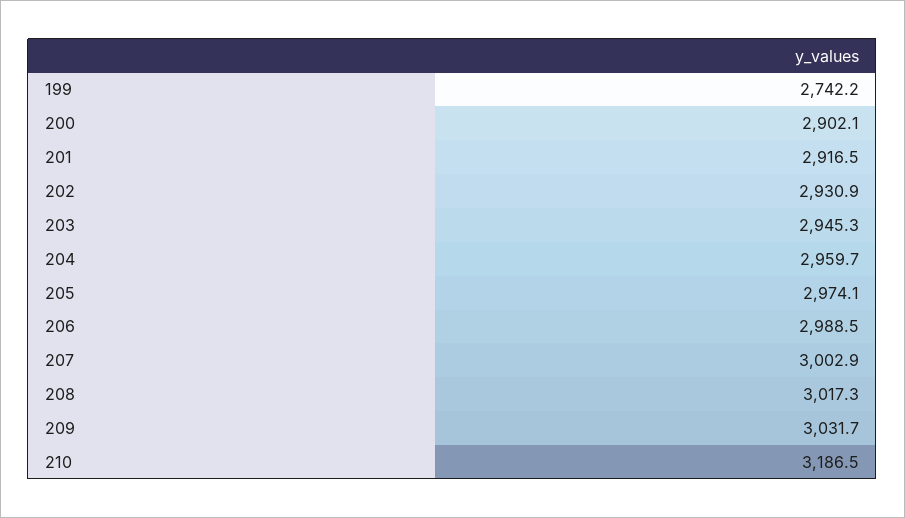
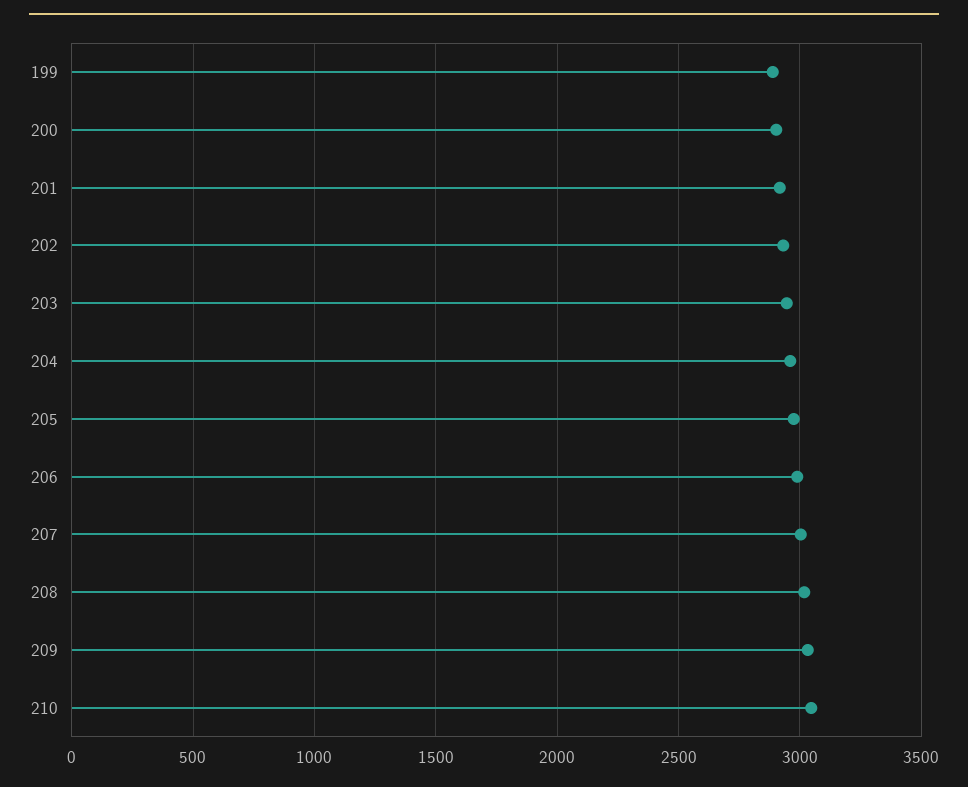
199: 2742.2 -> 2900
210: 3186.5 -> 3050

